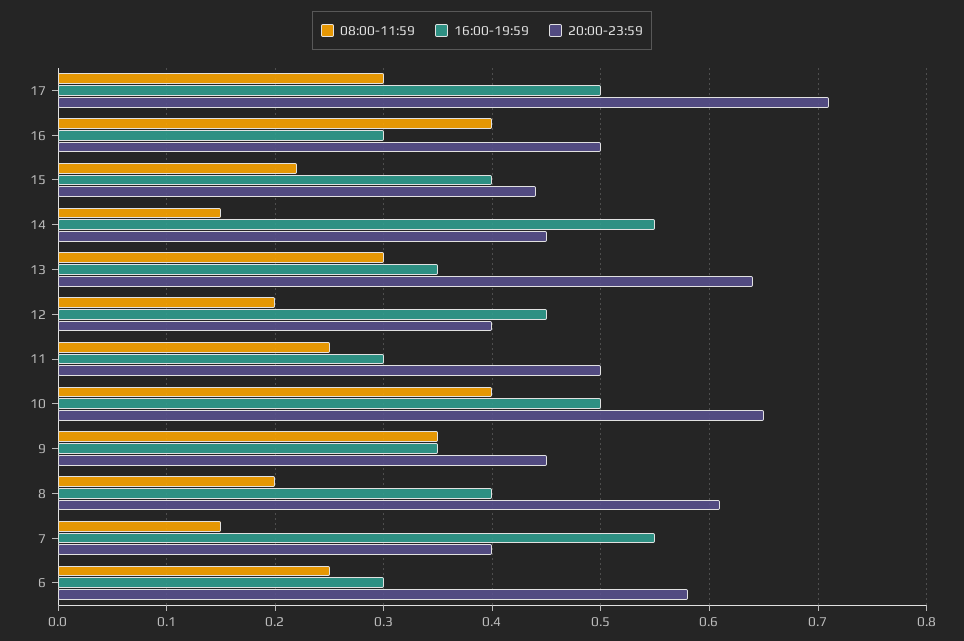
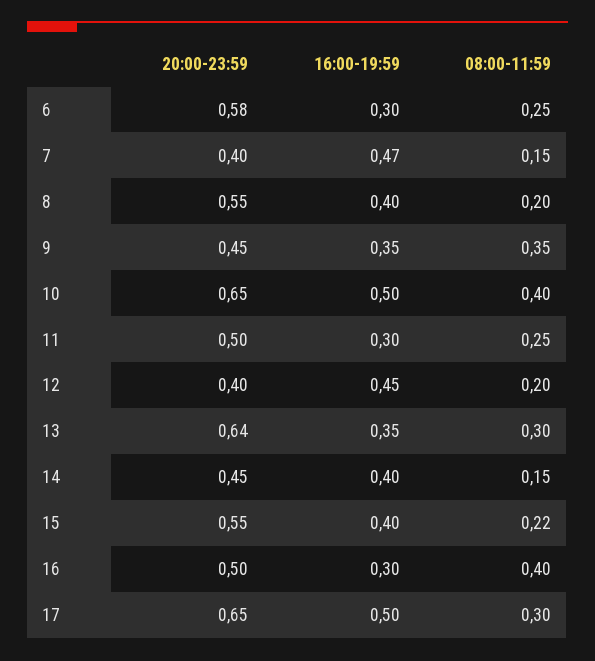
20:00-23:59, 17: 0.71 -> 0.65
20:00-23:59, 15: 0.44 -> 0.55
16:00-19:59, 14: 0.55 -> 0.4
20:00-23:59, 8: 0.61 -> 0.55
16:00-19:59, 7: 0.55 -> 0.47

